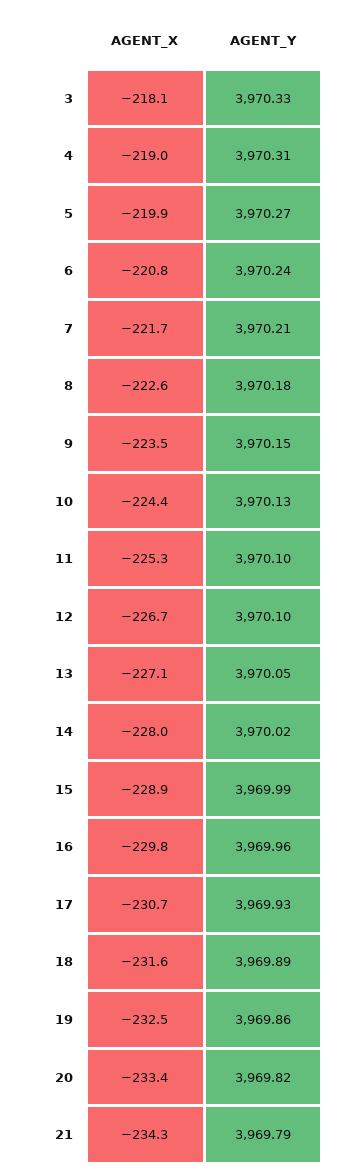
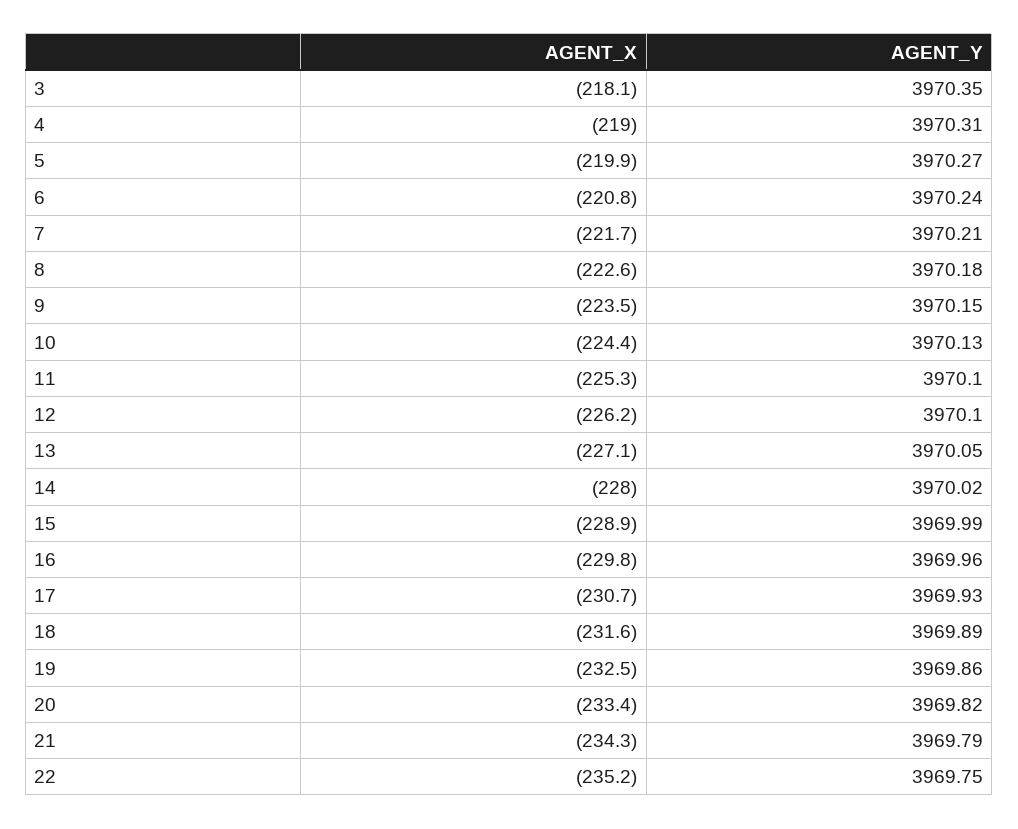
AGENT_Y, 3: 3970.33 -> 3970.35
AGENT_X, 12: -226.7 -> -226.2
AGENT_X, 22: none -> -235.2
AGENT_Y, 22: none -> 3969.75

